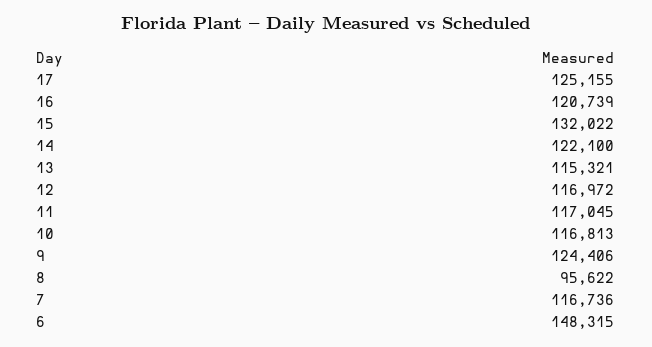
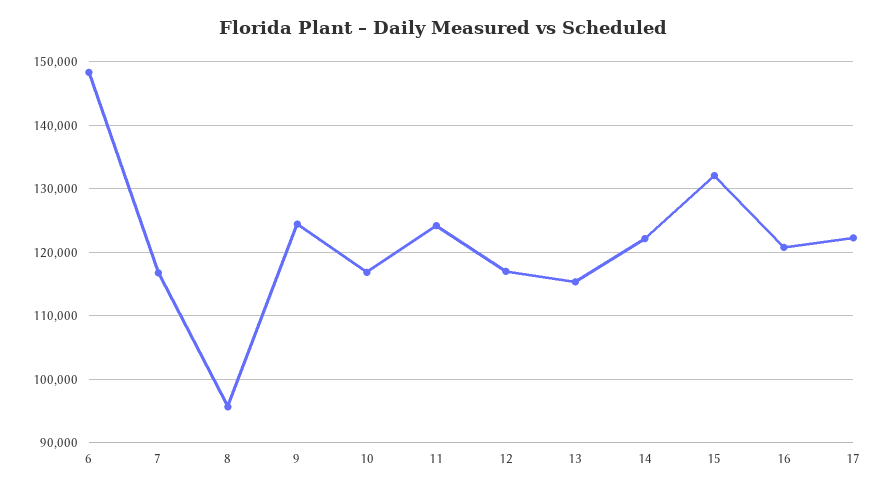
17: 125155 -> 122000
11: 117045 -> 124000

